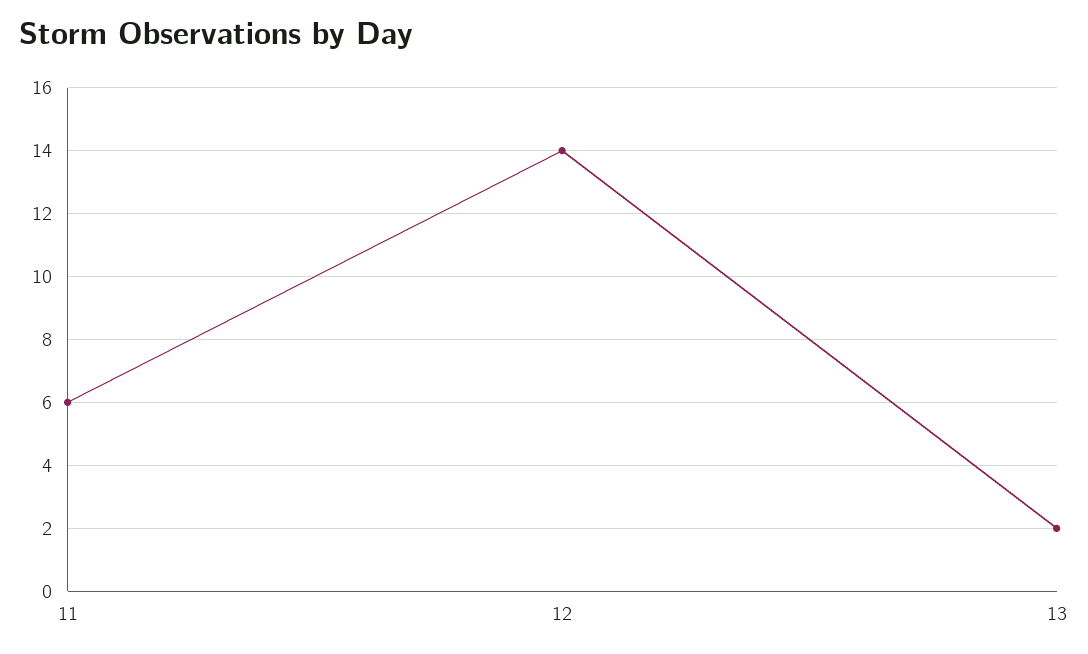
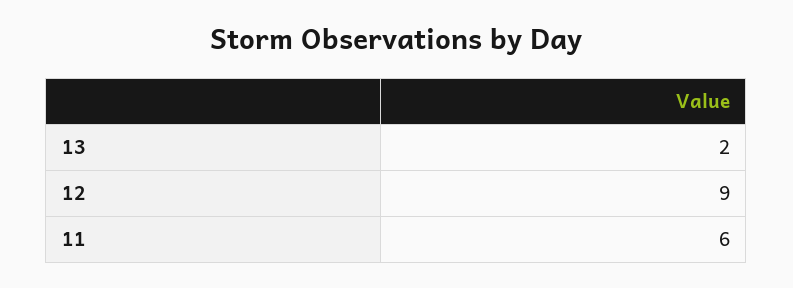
12: 14 -> 9

